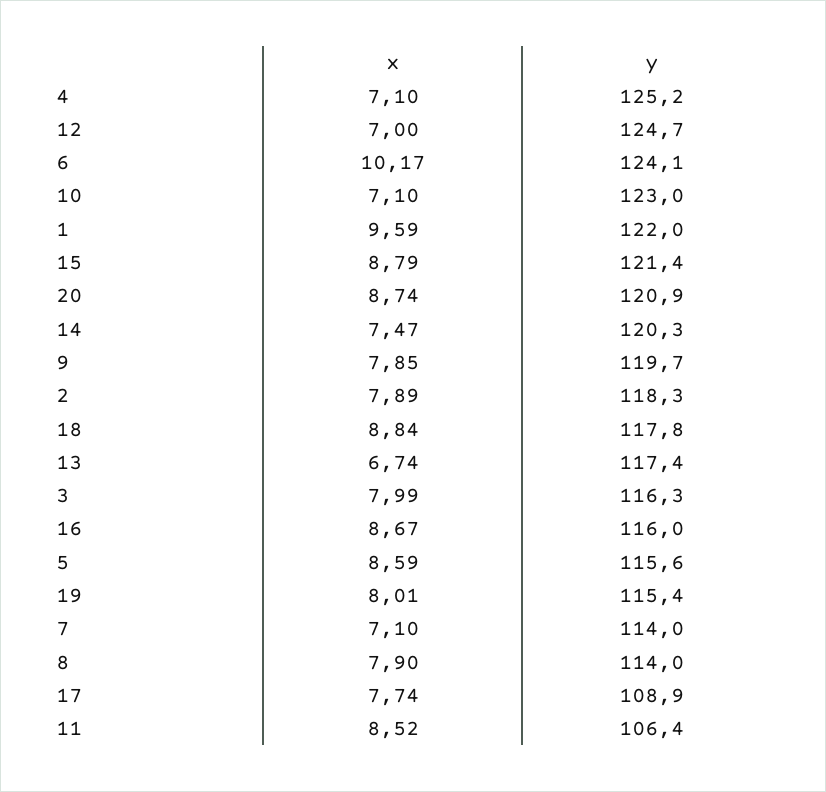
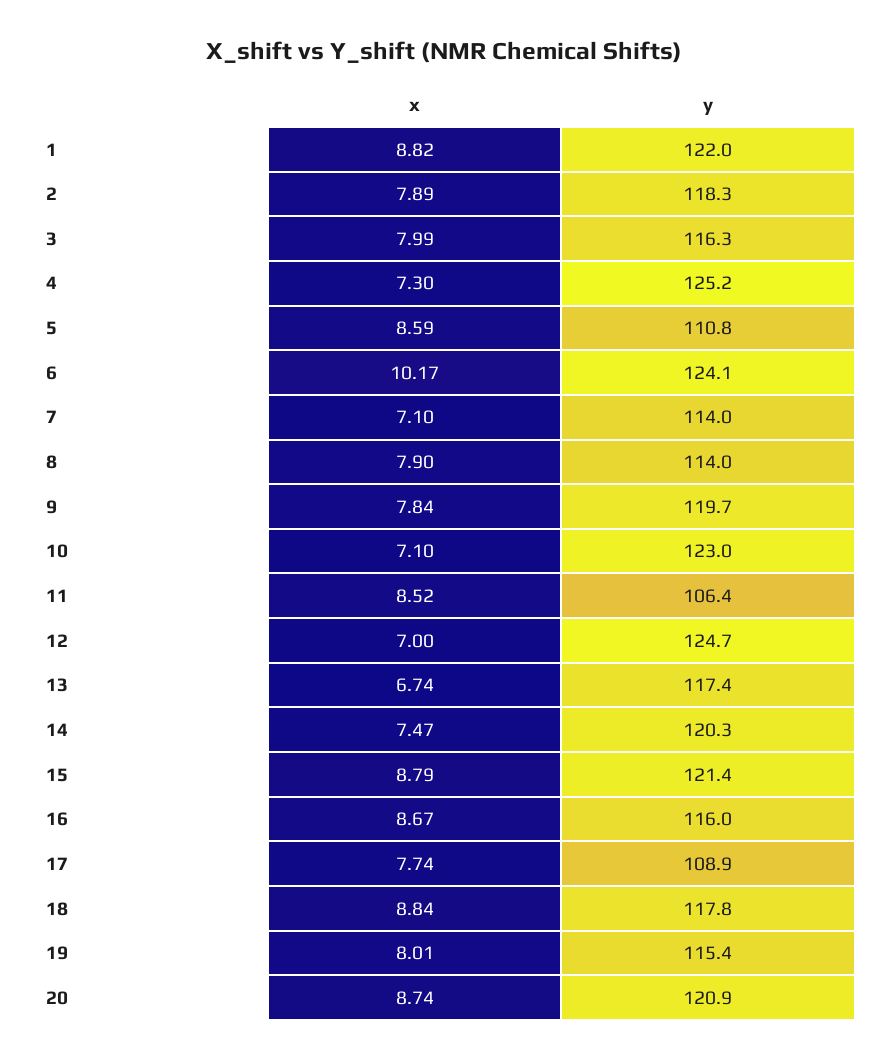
x, 4: 7.1 -> 7.3
x, 1: 9.59 -> 8.82
x, 9: 7.85 -> 7.84
y, 5: 115.6 -> 110.8

